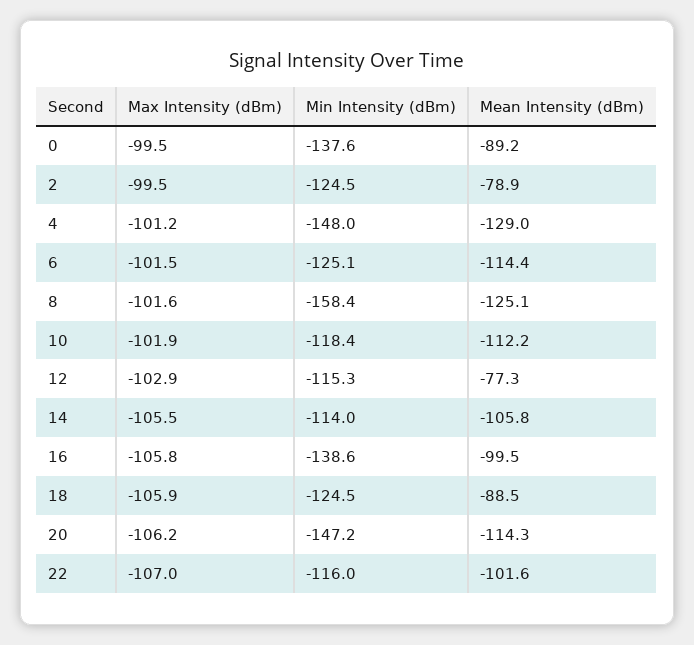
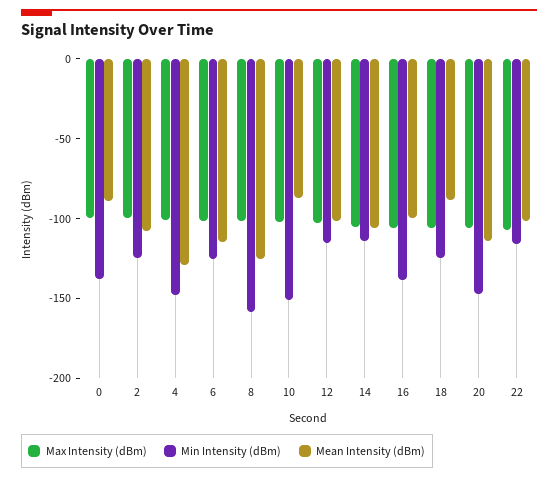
Mean Intensity (dBm), 2: -78.9 -> -110
Min Intensity (dBm), 10: -118.4 -> -150
Mean Intensity (dBm), 10: -112.2 -> -90
Mean Intensity (dBm), 12: -77.3 -> -100

